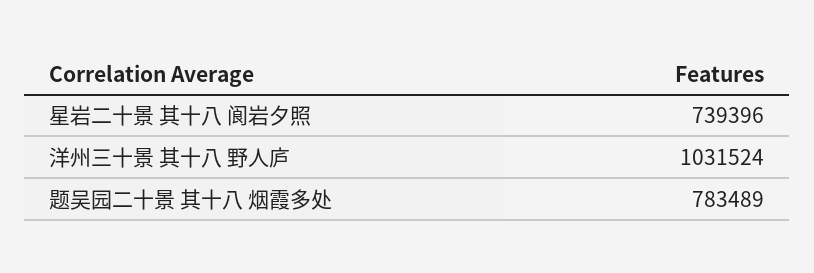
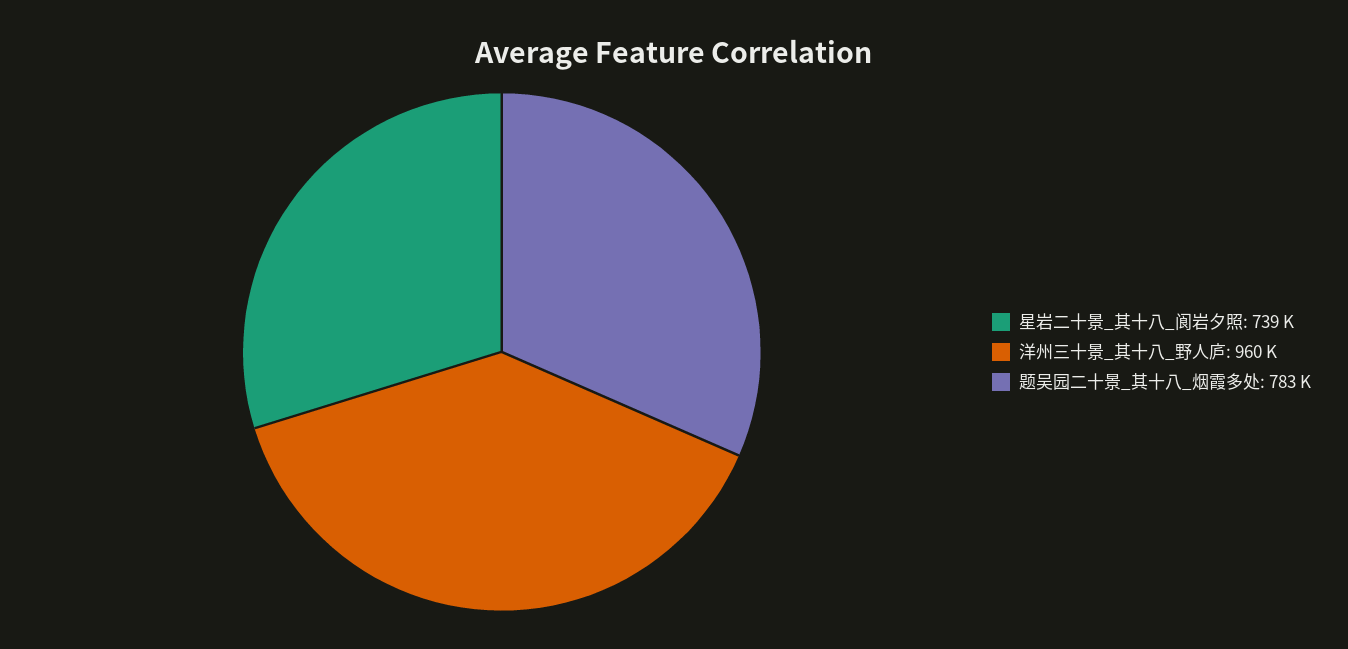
洋州三十景 其十八 野人庐: 1031524 -> 960000

